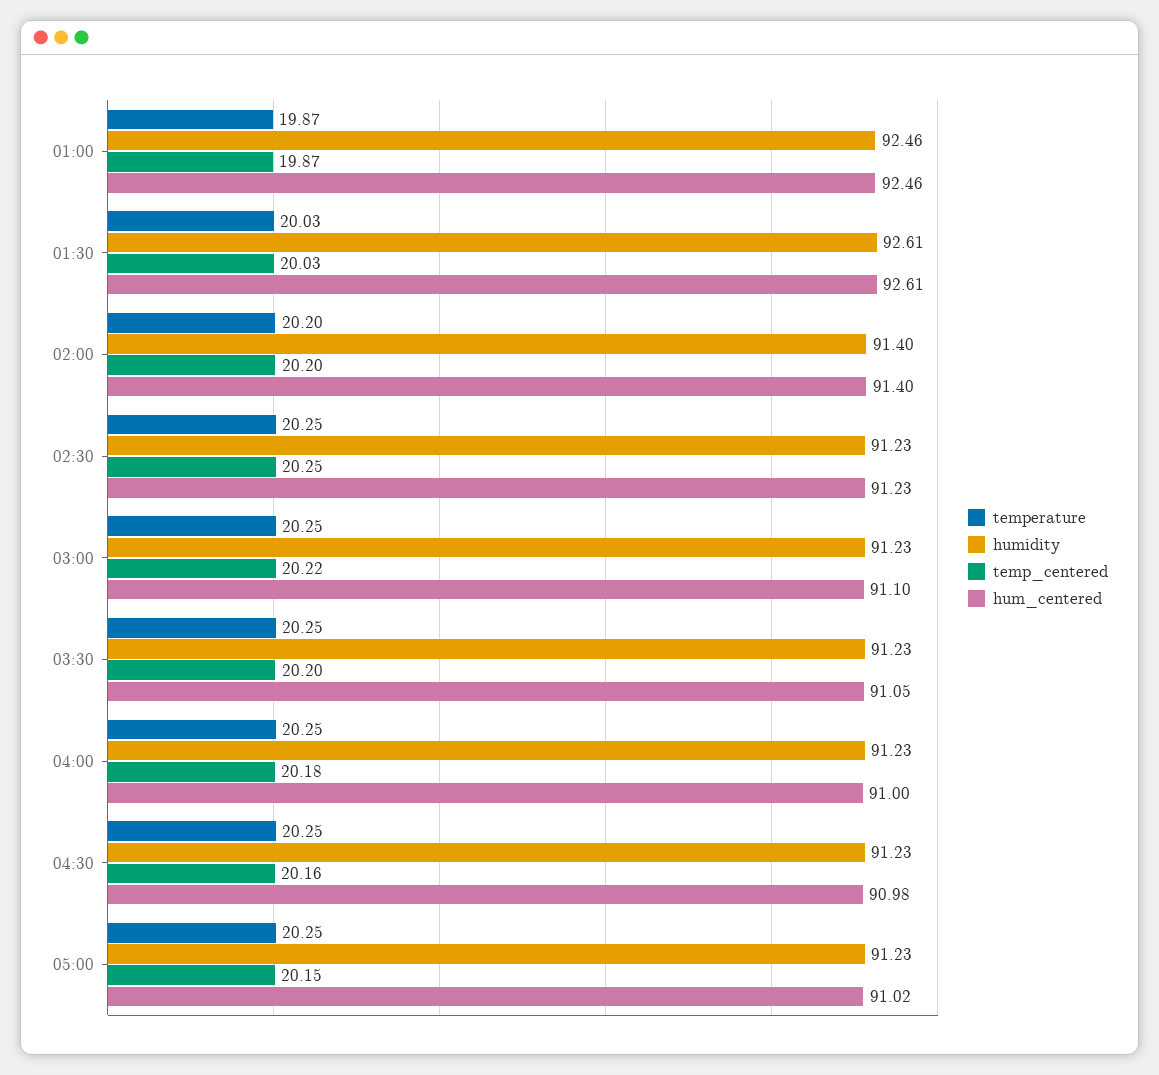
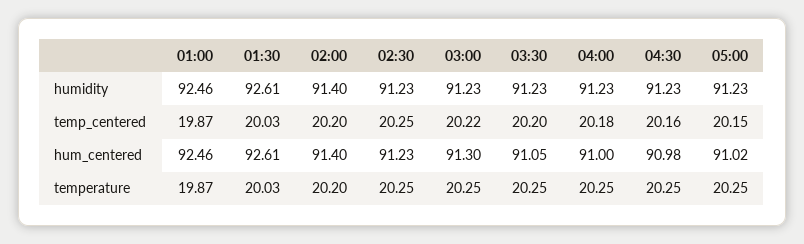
hum_centered, 03:00: 91.1 -> 91.3

